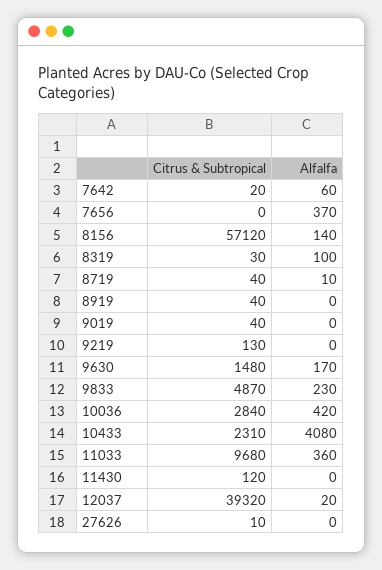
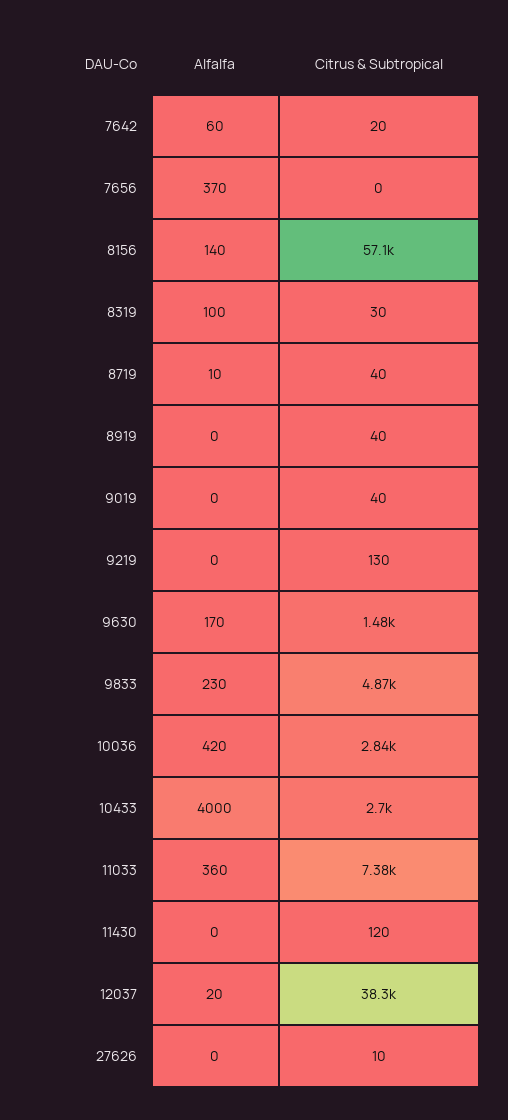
Citrus & Subtropical, 10433: 2310 -> 2700
Alfalfa, 10433: 4080 -> 4000
Citrus & Subtropical, 11033: 9680 -> 7380
Citrus & Subtropical, 12037: 39320 -> 38300

